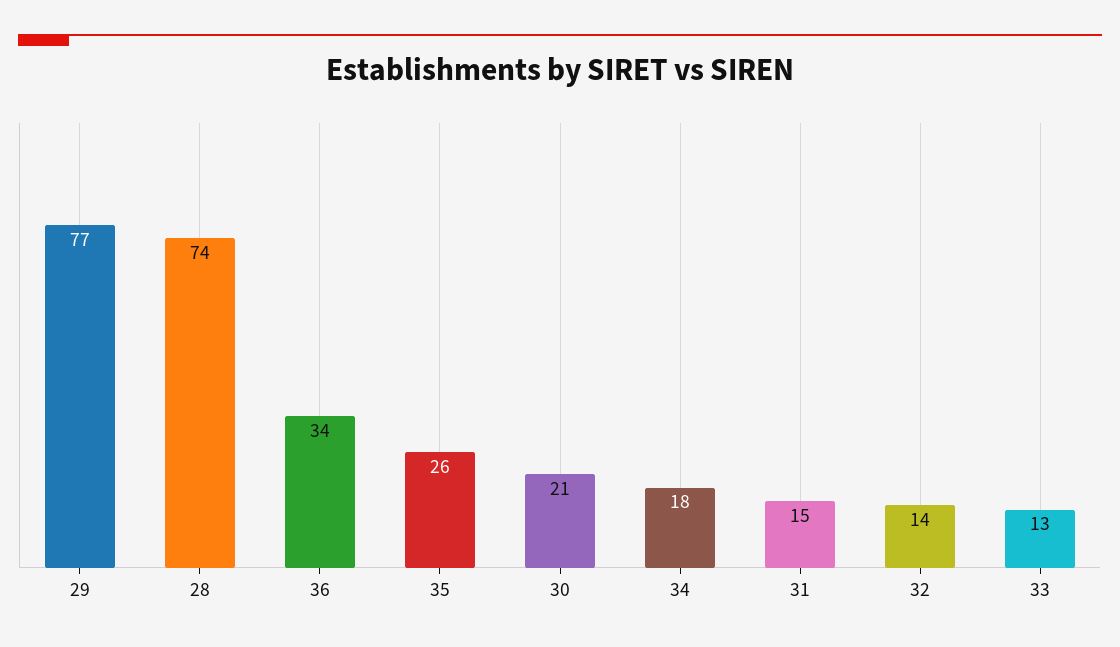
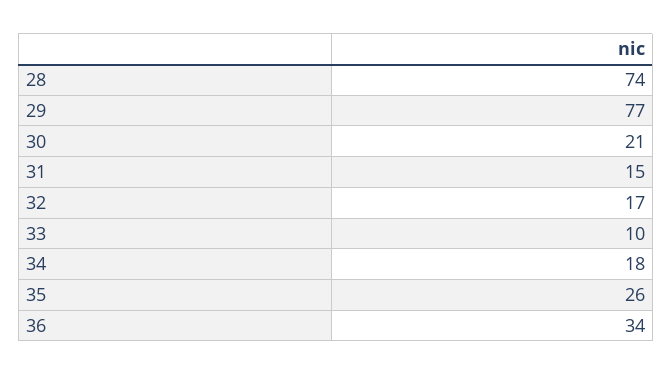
32: 14 -> 17
33: 13 -> 10

